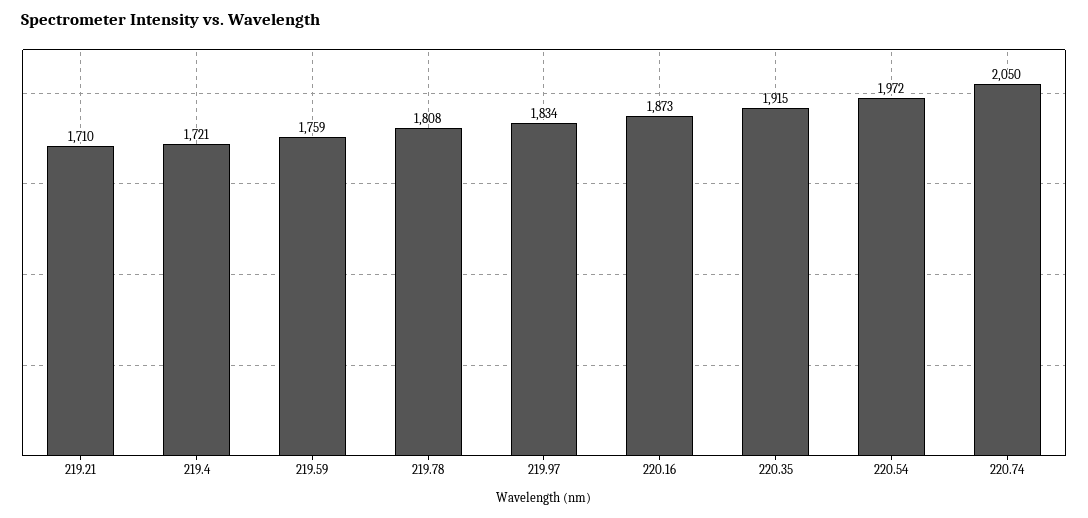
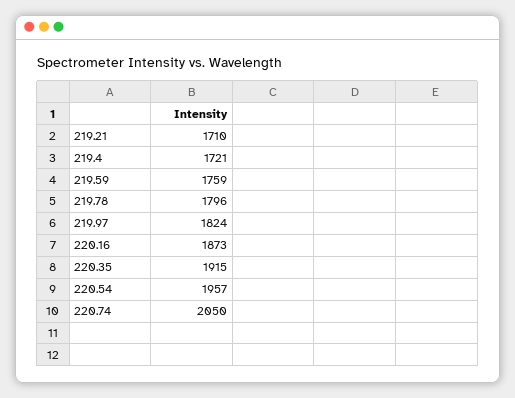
219.78: 1808 -> 1796
219.97: 1834 -> 1824
220.54: 1972 -> 1957

